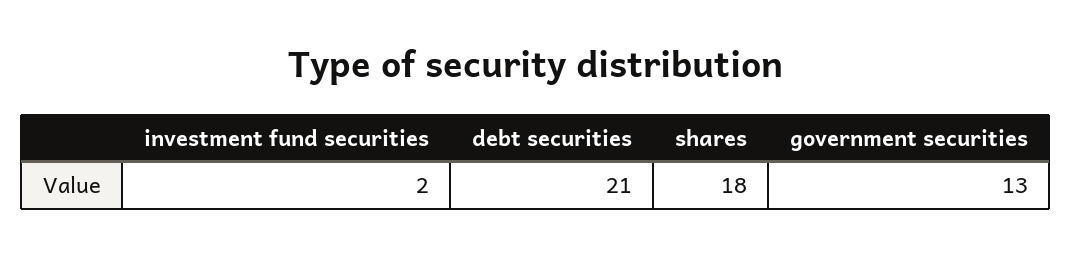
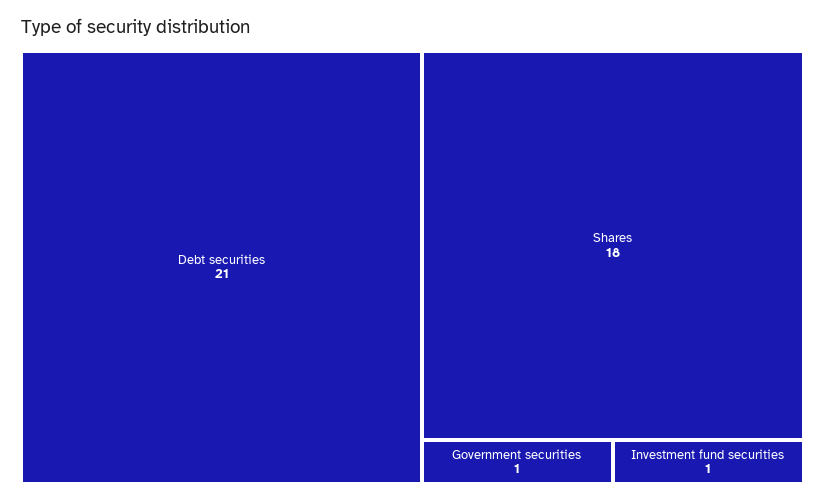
investment fund securities: 2 -> 1
government securities: 13 -> 1

